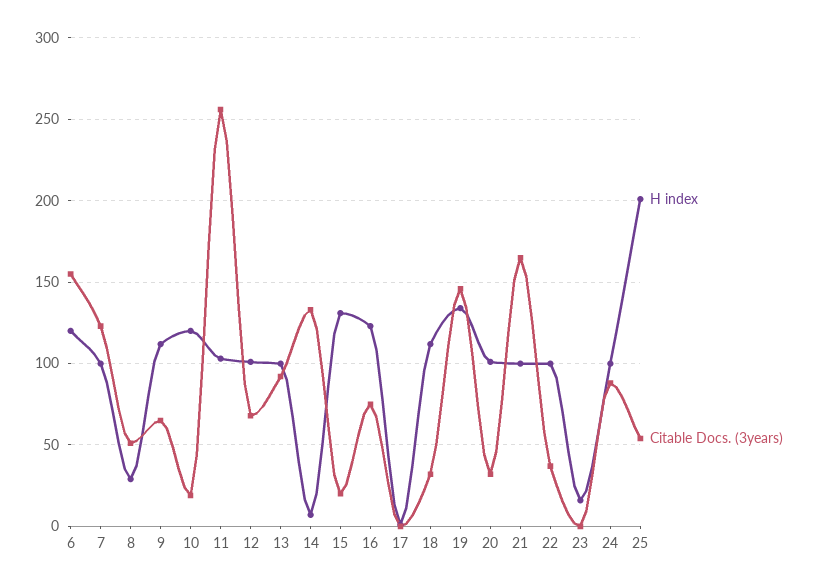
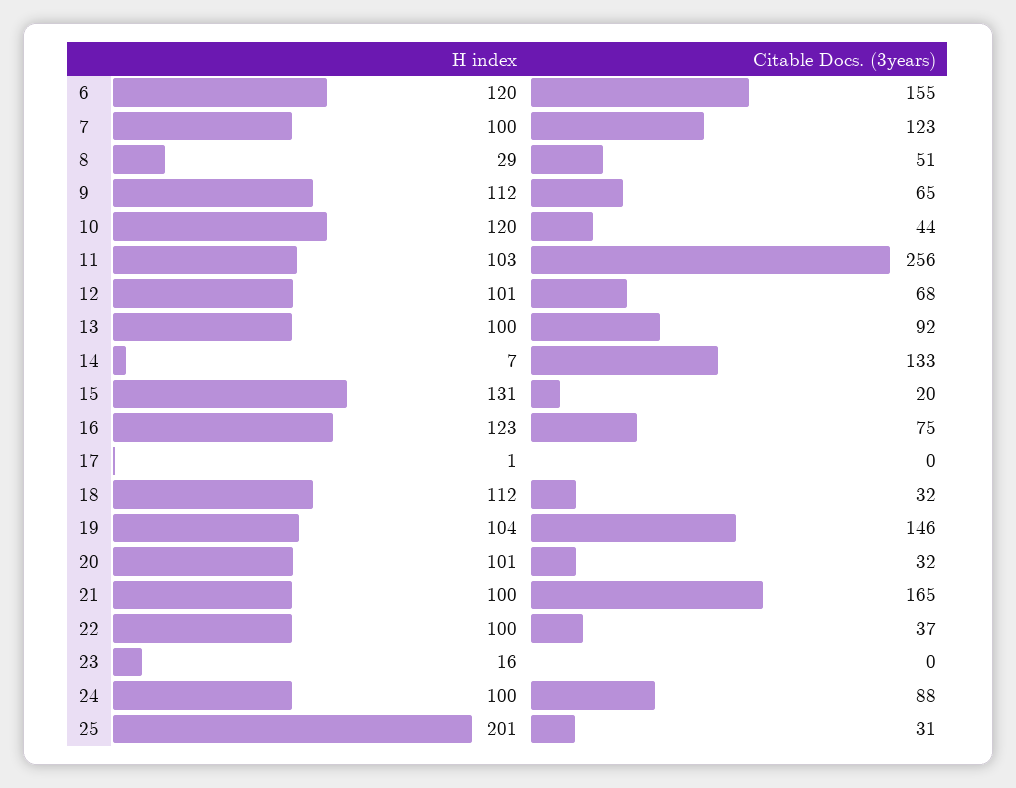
Citable Docs. (3years), 10: 20 -> 44
H index, 19: 135 -> 104
Citable Docs. (3years), 25: 55 -> 31

